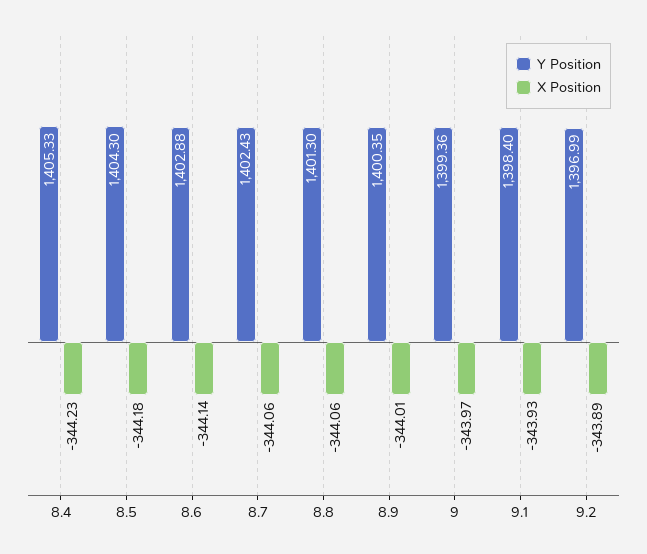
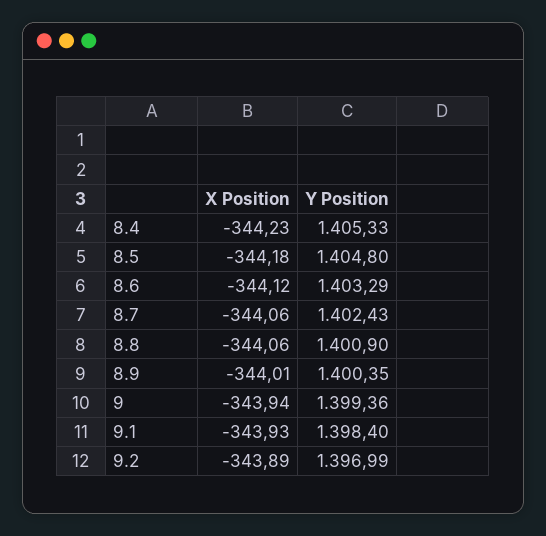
Y Position, 8.5: 1404.3 -> 1404.8
Y Position, 8.6: 1402.88 -> 1403.29
X Position, 8.6: -344.14 -> -344.12
Y Position, 8.8: 1401.3 -> 1400.9
X Position, 9: -343.97 -> -343.94

